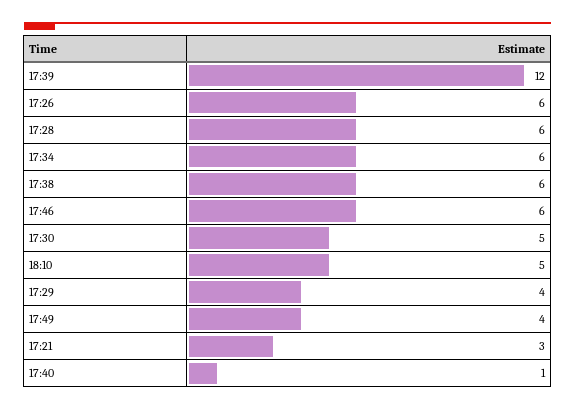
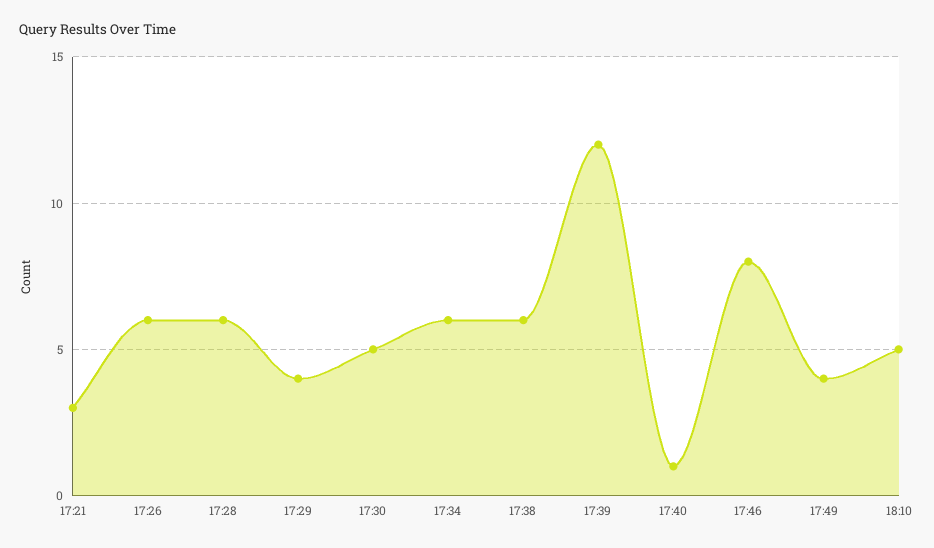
17:46: 6 -> 8

